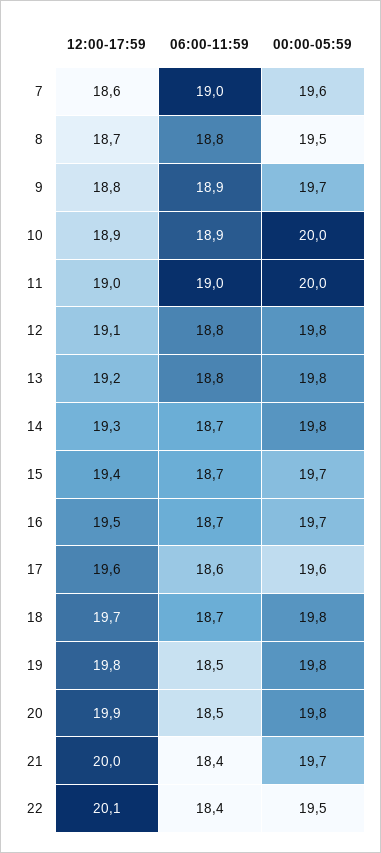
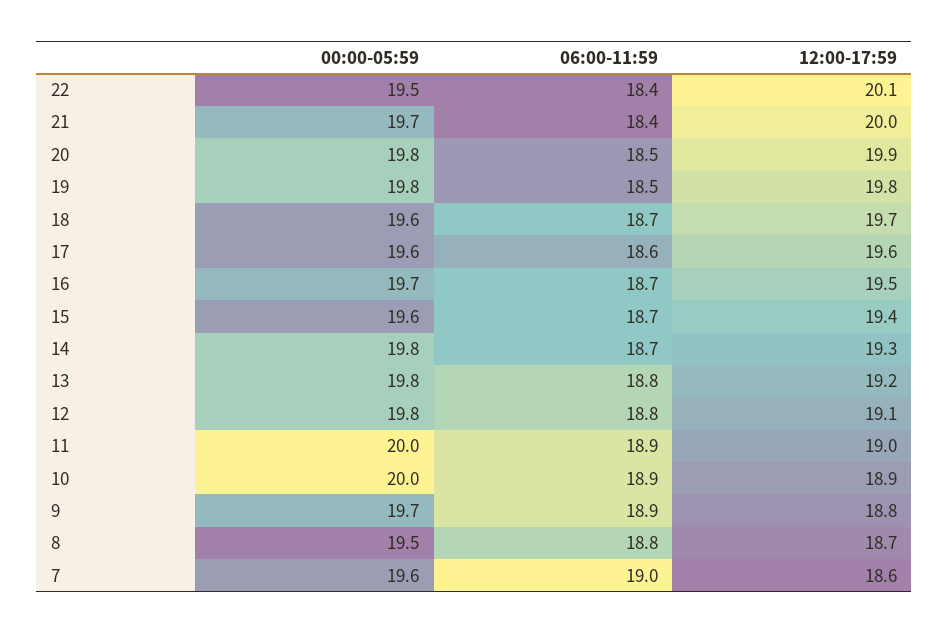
06:00-11:59, 11: 19 -> 18.9
00:00-05:59, 15: 19.7 -> 19.6
00:00-05:59, 18: 19.8 -> 19.6

